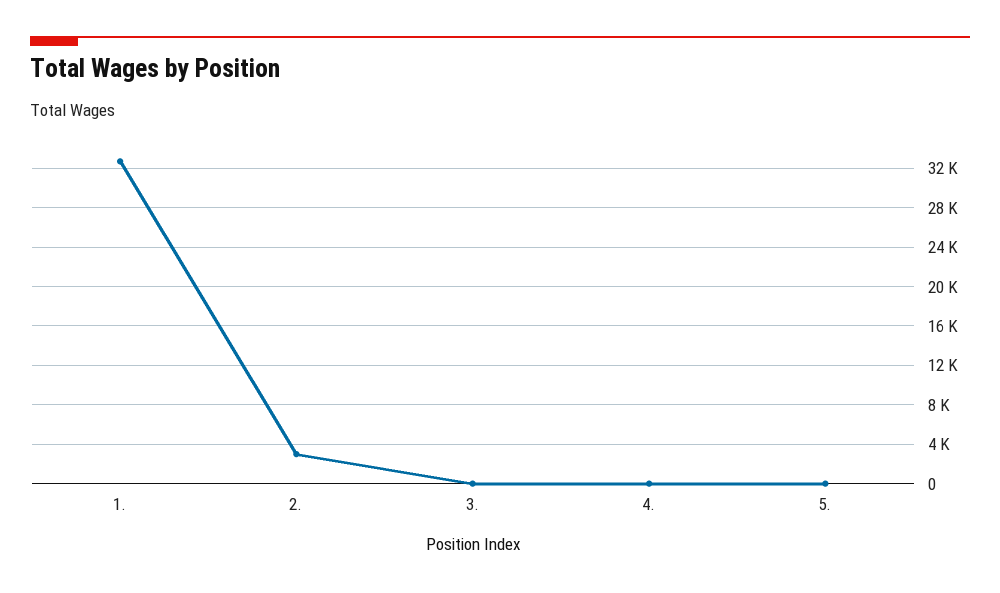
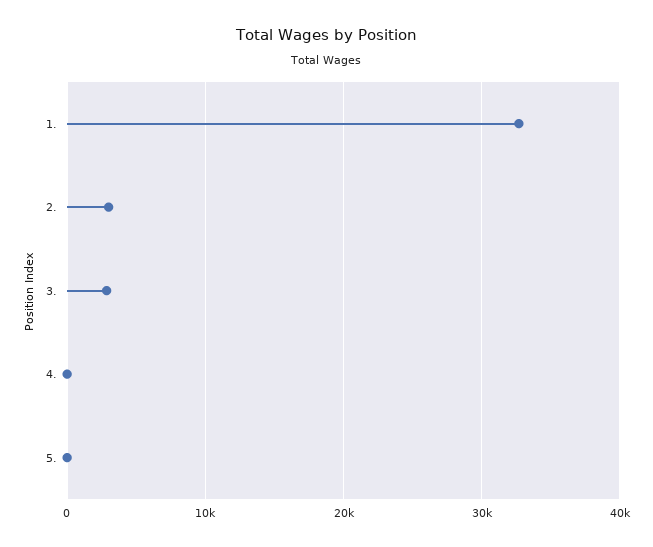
3.: 0 -> 3000

